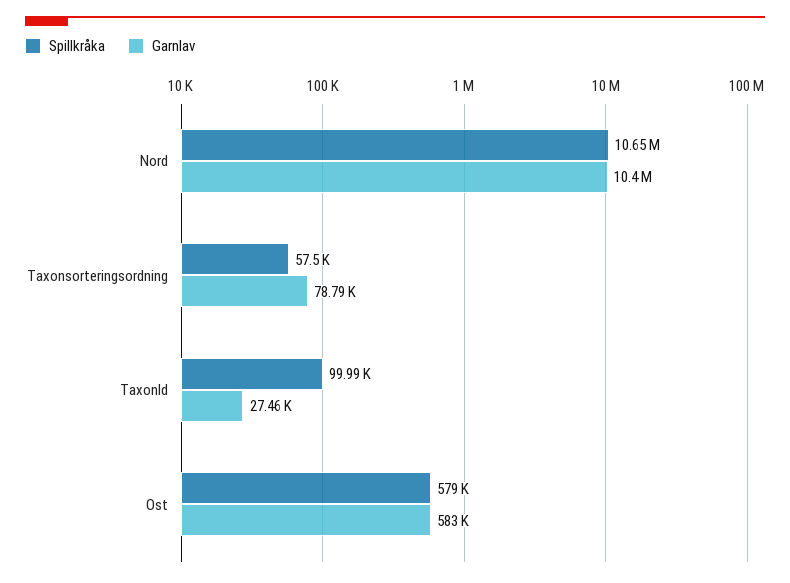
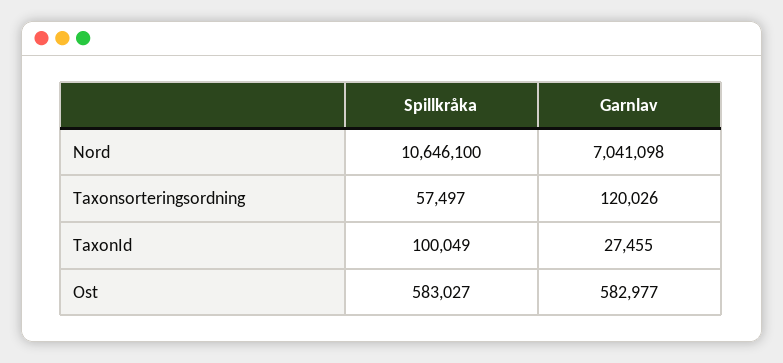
Garnlav, Nord: 10400000 -> 7041098
Garnlav, Taxonsorteringsordning: 78790 -> 120026
Spillkråka, TaxonId: 99990 -> 100049
Spillkråka, Ost: 579000 -> 583027

